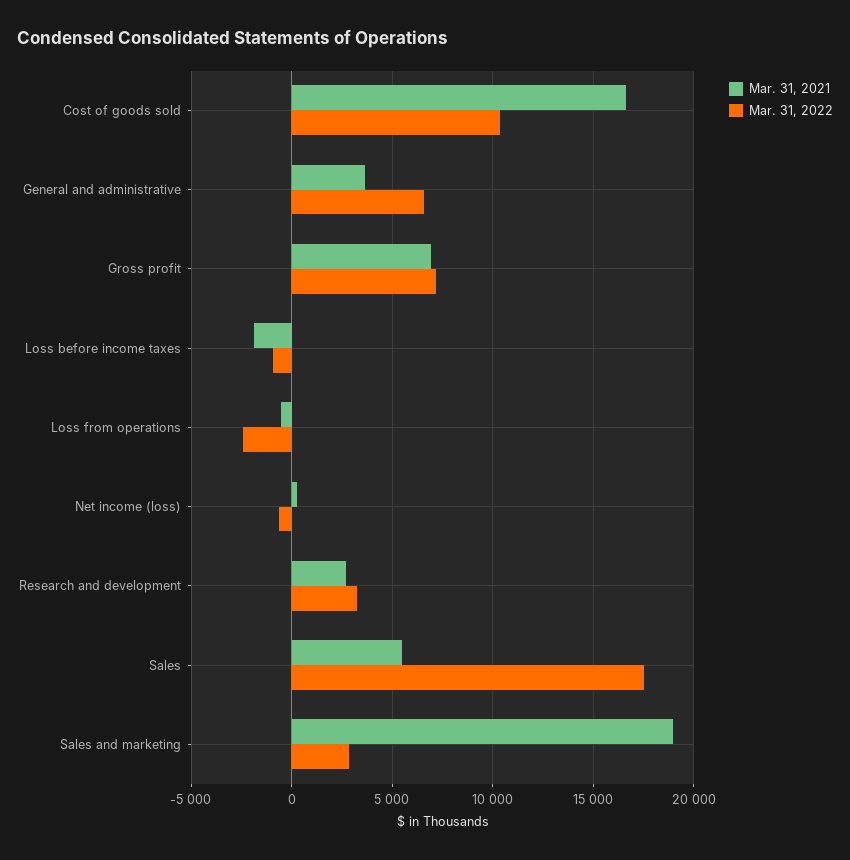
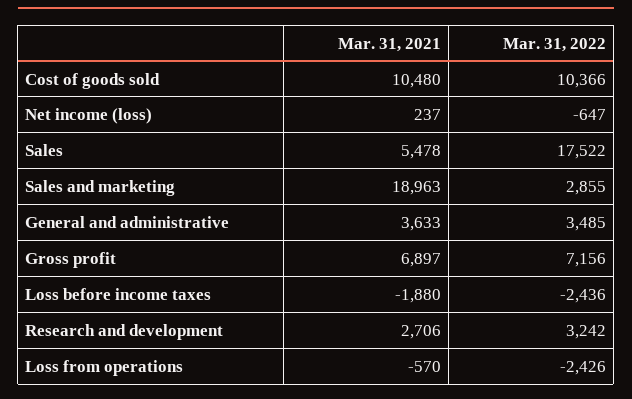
Mar. 31, 2021, Cost of goods sold: 16500 -> 10480
Mar. 31, 2022, General and administrative: 6500 -> 3485
Mar. 31, 2022, Loss before income taxes: -1000 -> -2436

